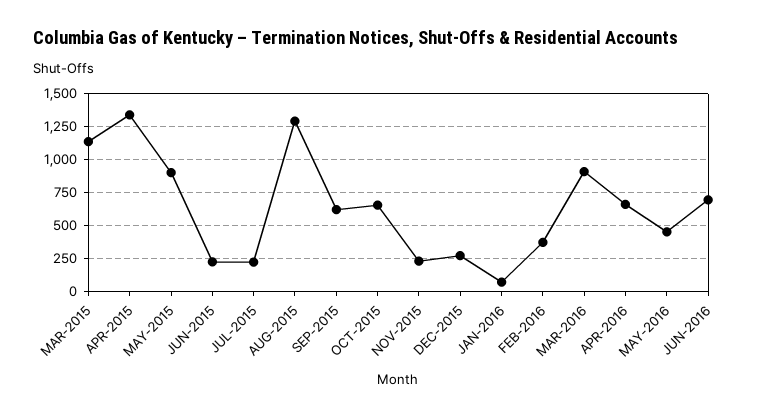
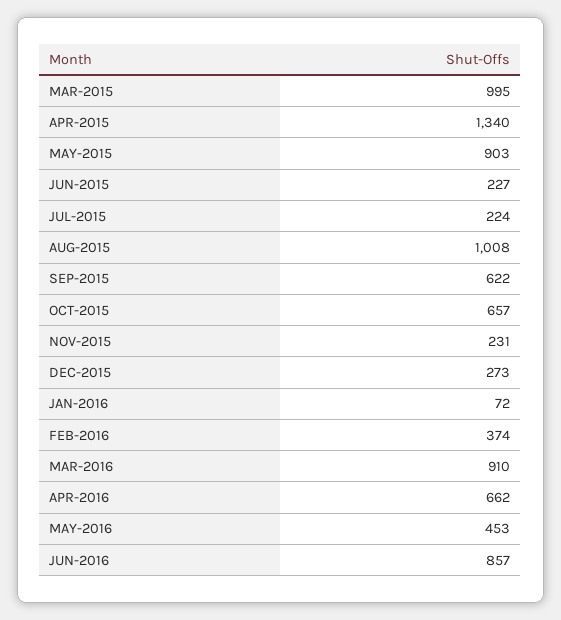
MAR-2015: 1150 -> 995
AUG-2015: 1300 -> 1008
JUN-2016: 700 -> 857

